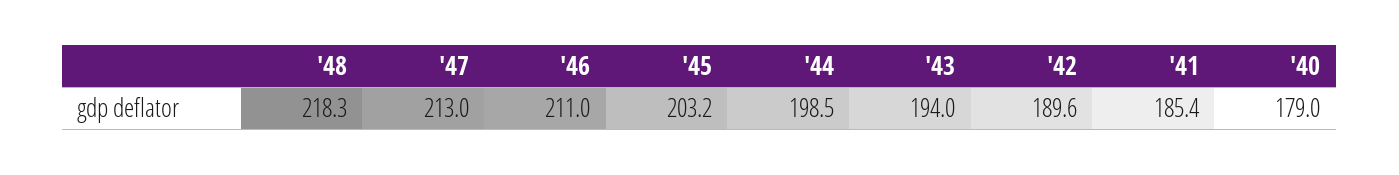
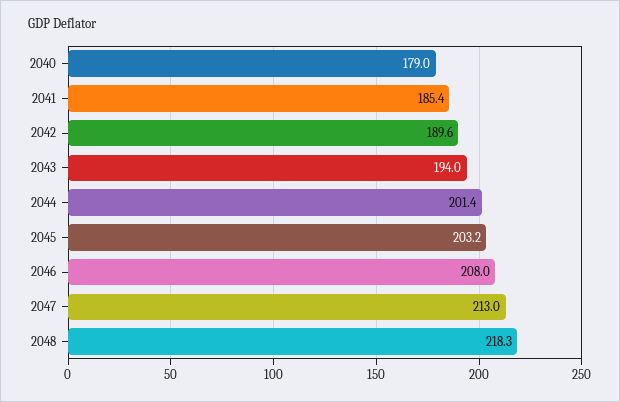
'46: 211 -> 208
'44: 198.5 -> 201.4

